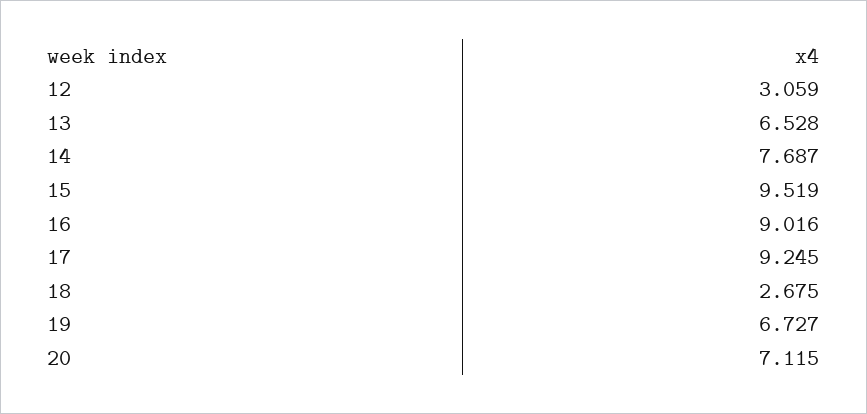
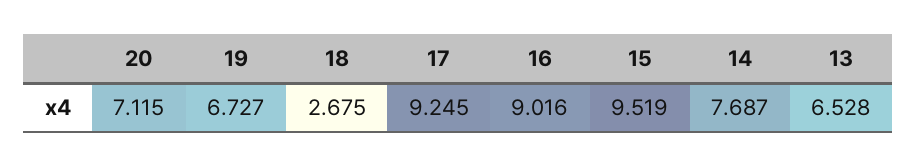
12: 3.059 -> none

